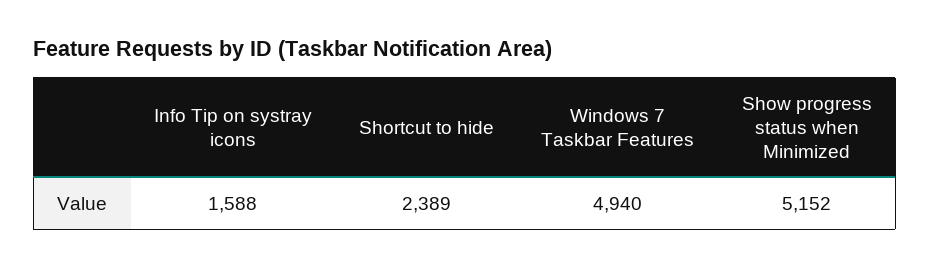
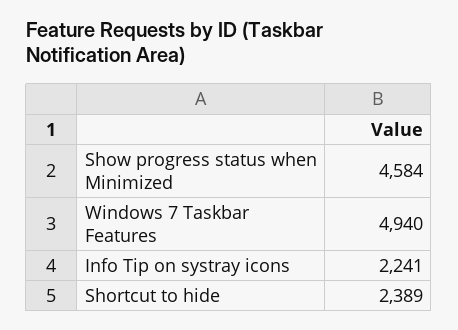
Info Tip on systray icons: 1588 -> 2241
Show progress status when Minimized: 5152 -> 4584

